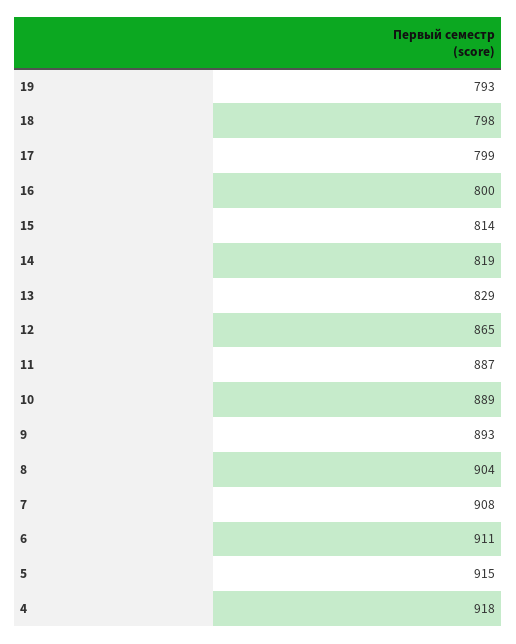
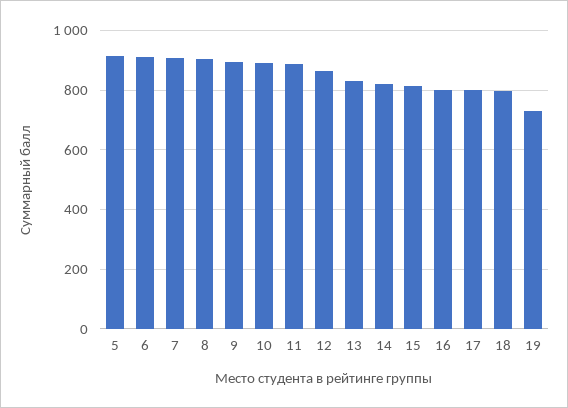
19: 793 -> 725
4: 918 -> none

